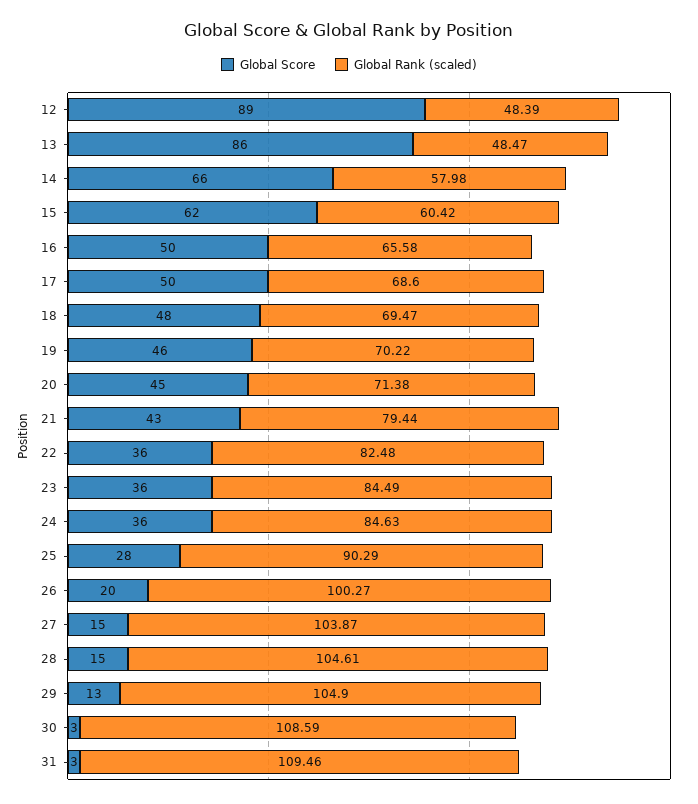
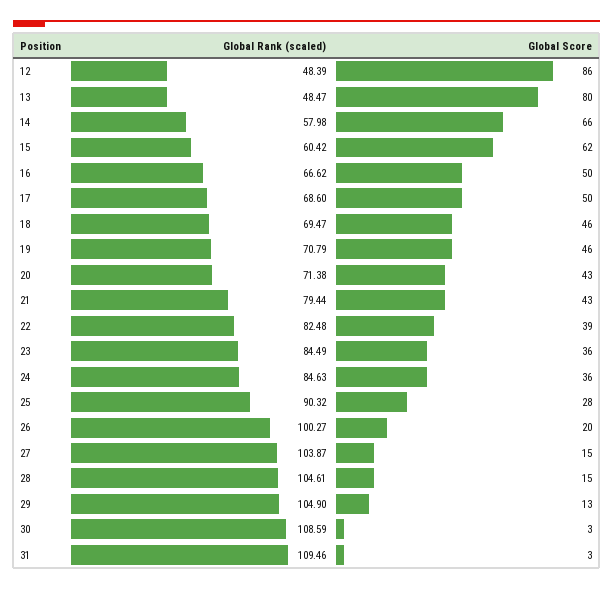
Global Score, 12: 89 -> 86
Global Score, 13: 86 -> 80
Global Rank (scaled), 16: 65.58 -> 66.62
Global Score, 18: 48 -> 46
Global Rank (scaled), 19: 70.22 -> 70.79
Global Score, 20: 45 -> 43
Global Score, 22: 36 -> 39
Global Rank (scaled), 25: 90.29 -> 90.32

